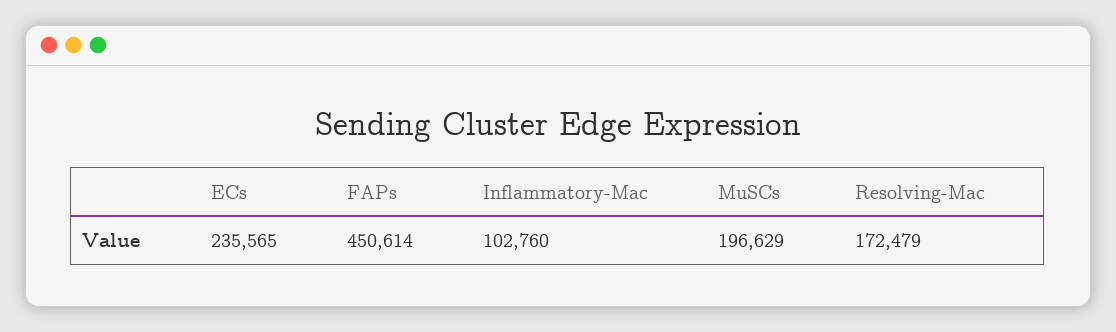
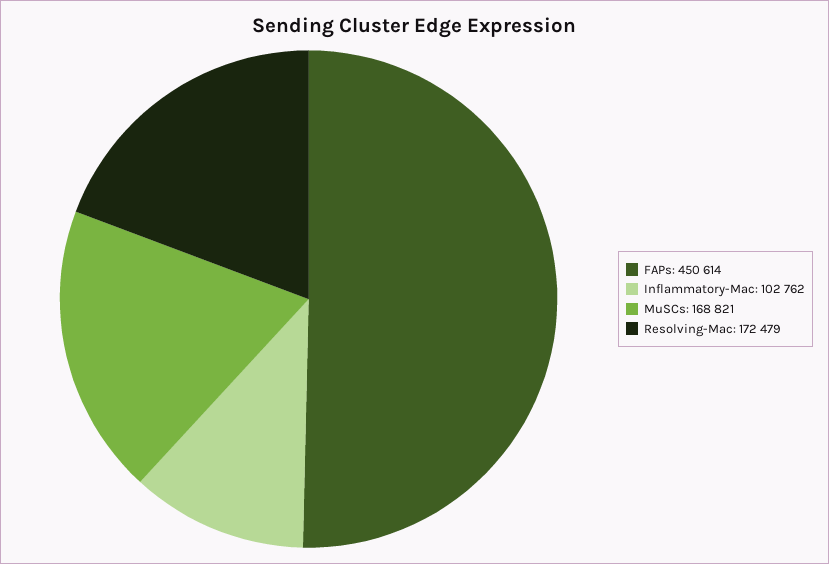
ECs: 235565 -> none
Inflammatory-Mac: 102760 -> 102762
MuSCs: 196629 -> 168821

